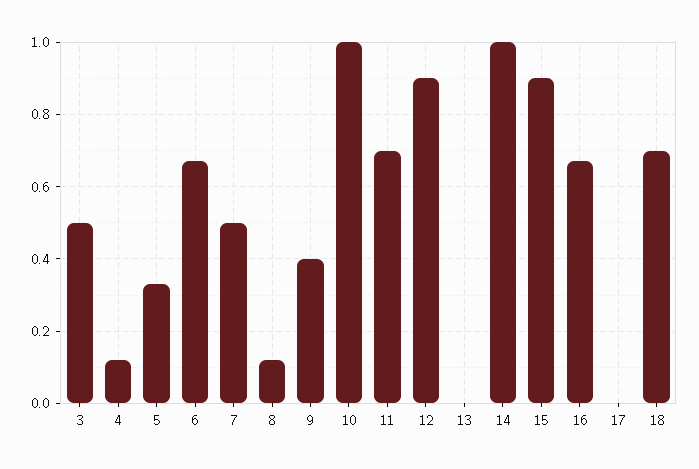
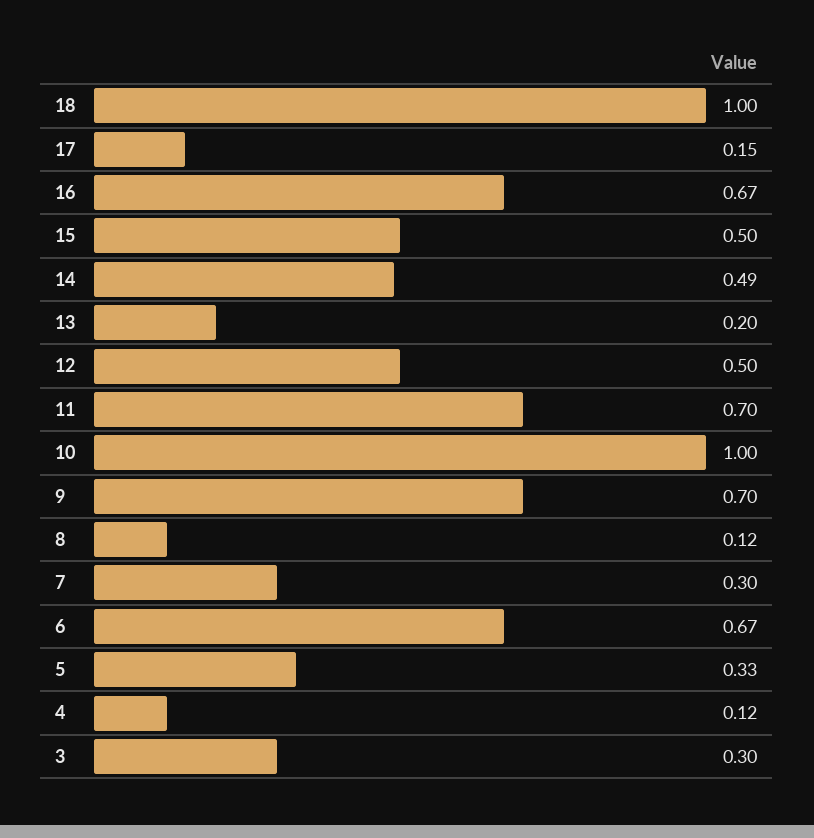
3: 0.5 -> 0.3
7: 0.5 -> 0.3
9: 0.4 -> 0.7
12: 0.9 -> 0.5
13: 0 -> 0.2
14: 1 -> 0.49
15: 0.9 -> 0.5
17: 0 -> 0.15
18: 0.7 -> 1

